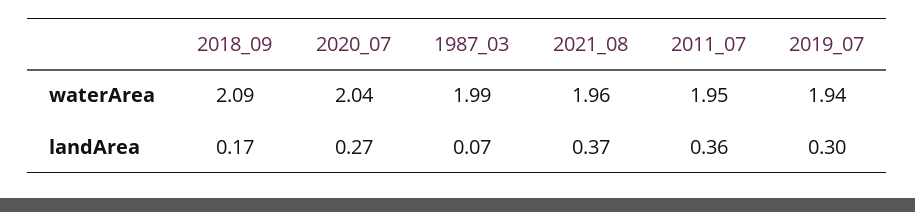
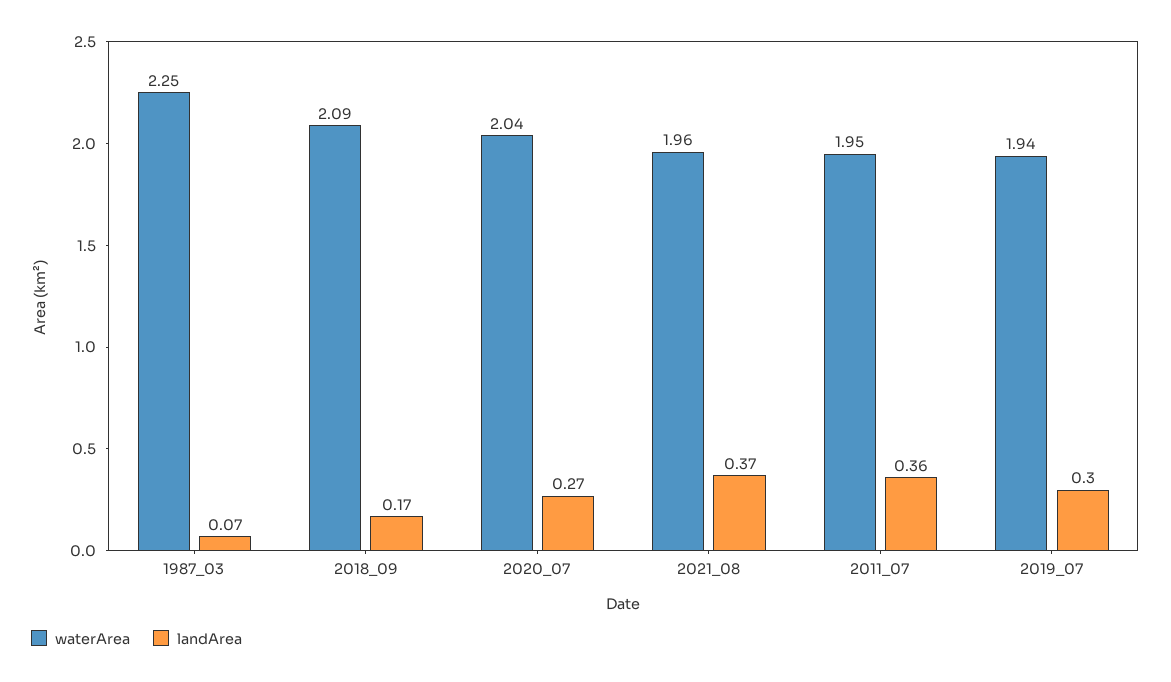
waterArea, 1987_03: 1.99 -> 2.25

